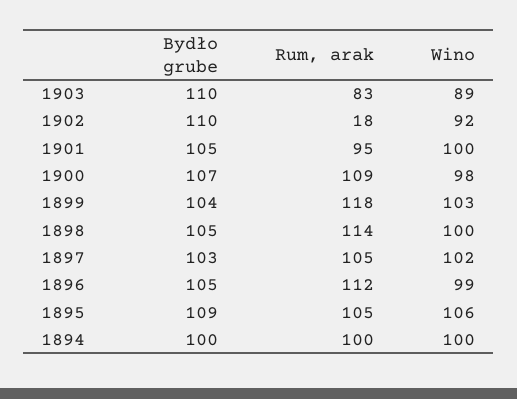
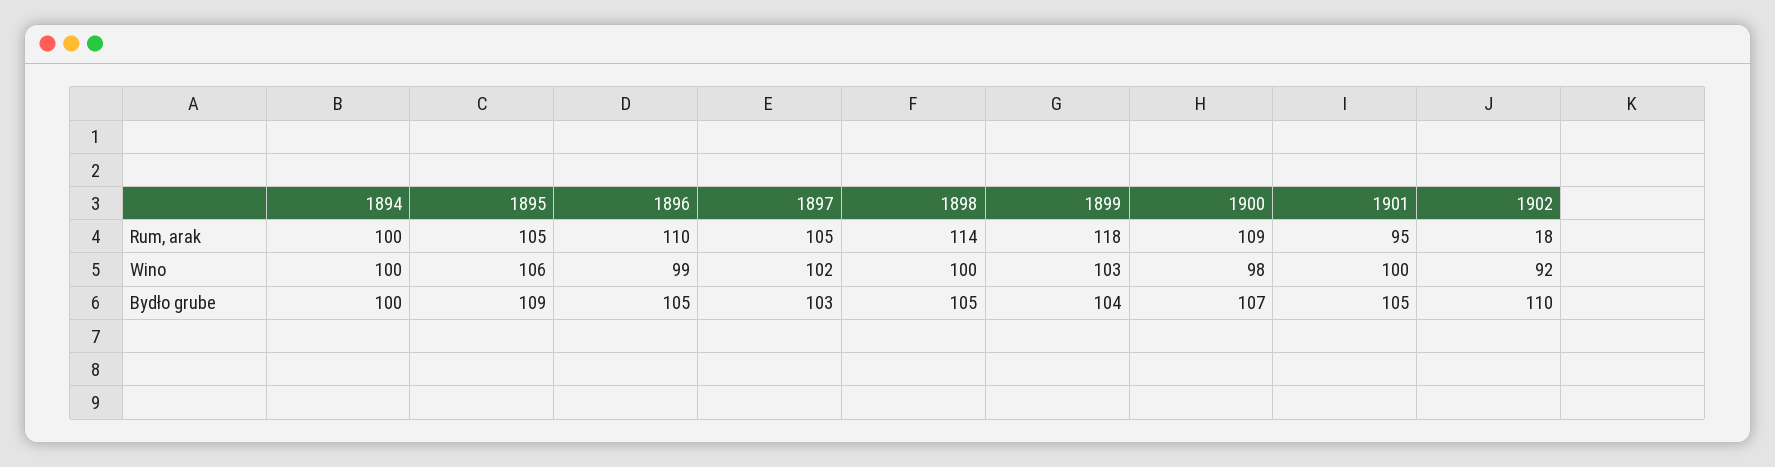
Bydło grube, 1903: 110 -> none
Rum, arak, 1903: 83 -> none
Wino, 1903: 89 -> none
Rum, arak, 1896: 112 -> 110

